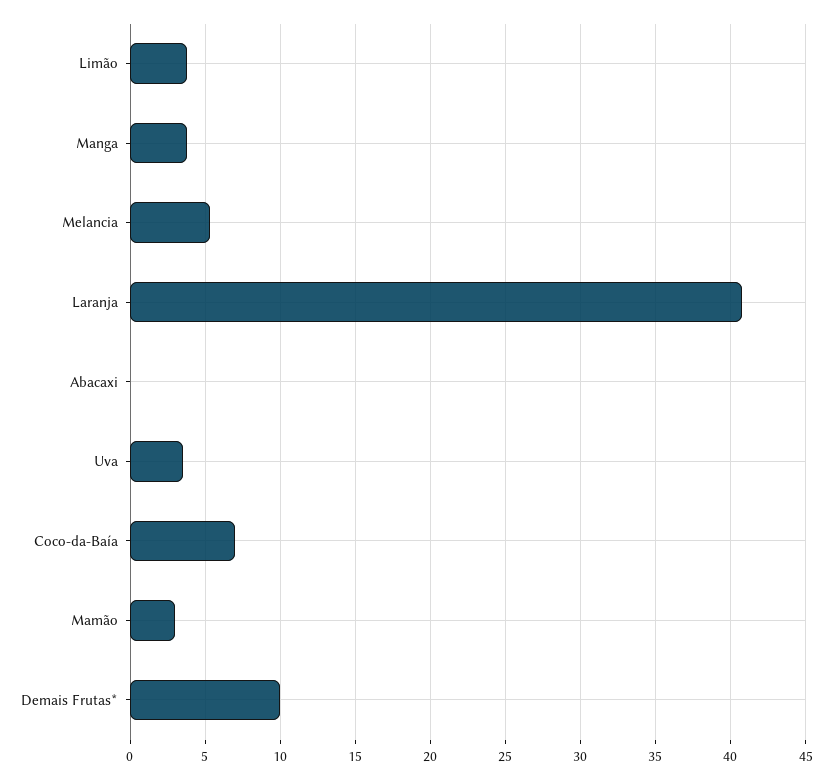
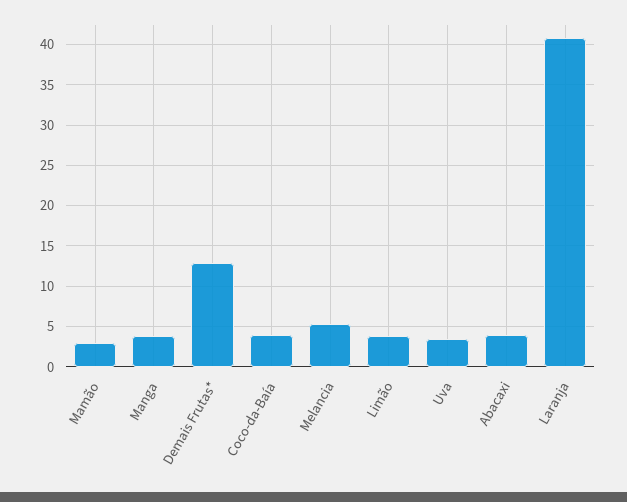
Abacaxi: 0 -> 4
Coco-da-Baía: 7 -> 4
Demais Frutas*: 10 -> 13

